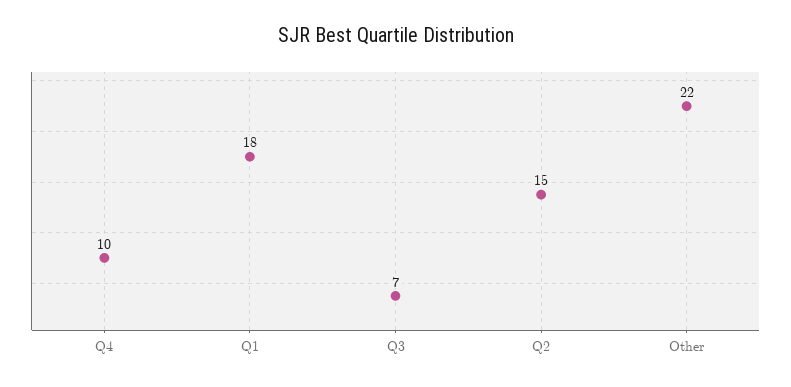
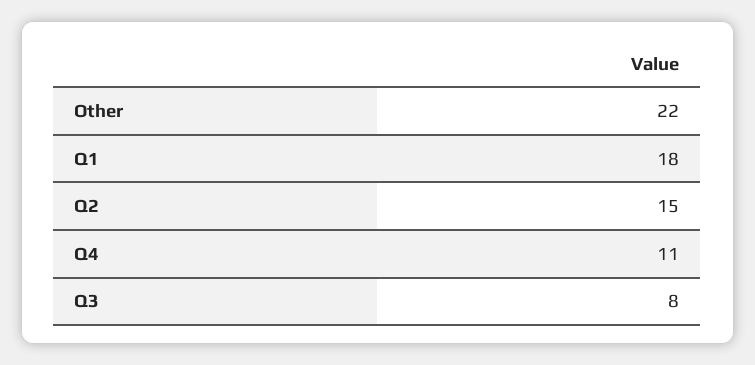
Q4: 10 -> 11
Q3: 7 -> 8

